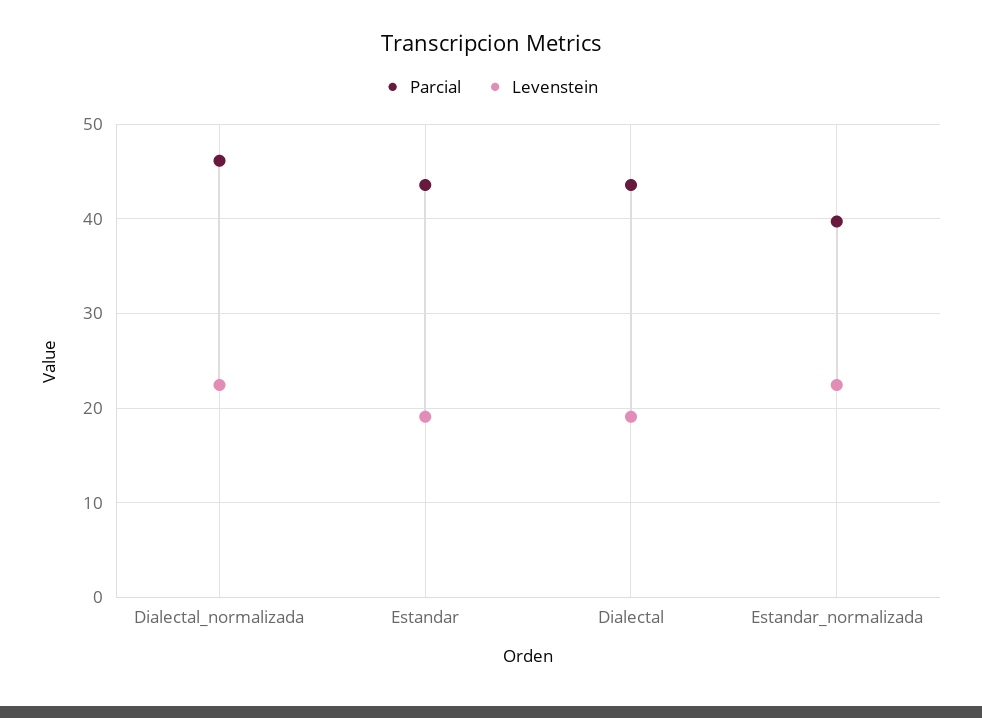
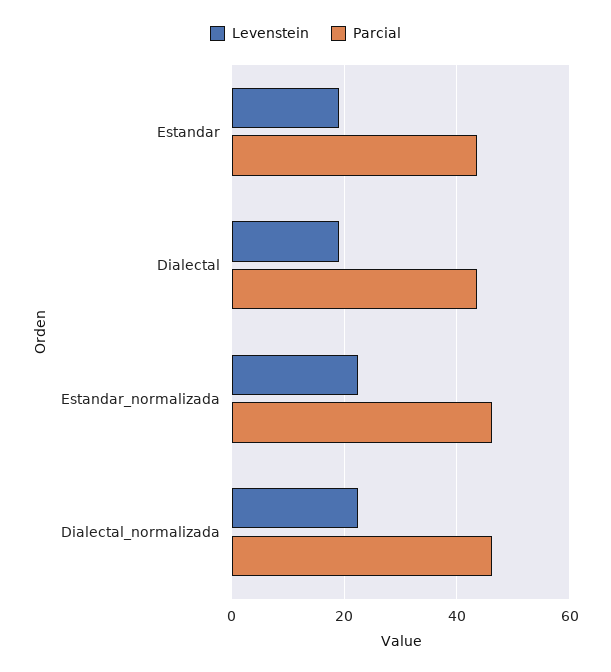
Parcial, Estandar_normalizada: 40 -> 46

